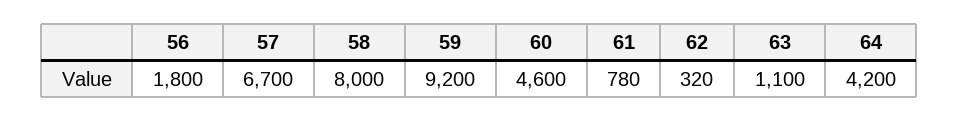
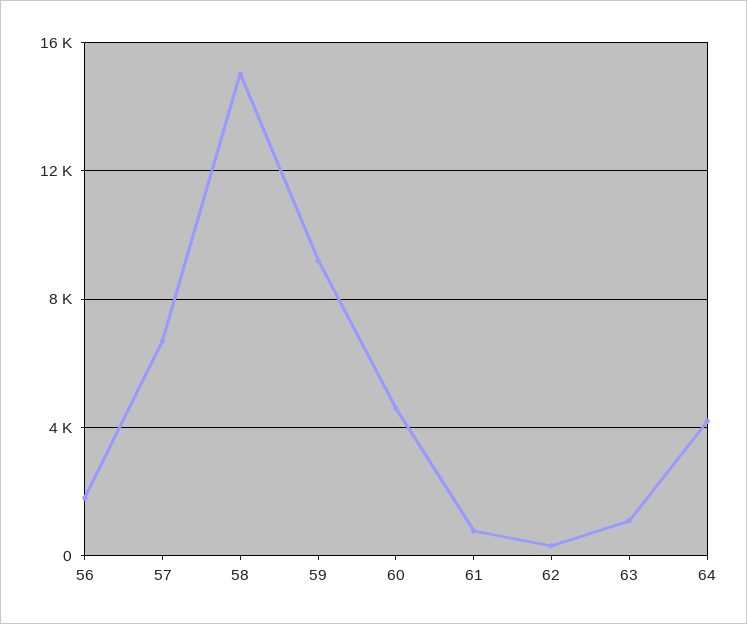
58: 8000 -> 15000

